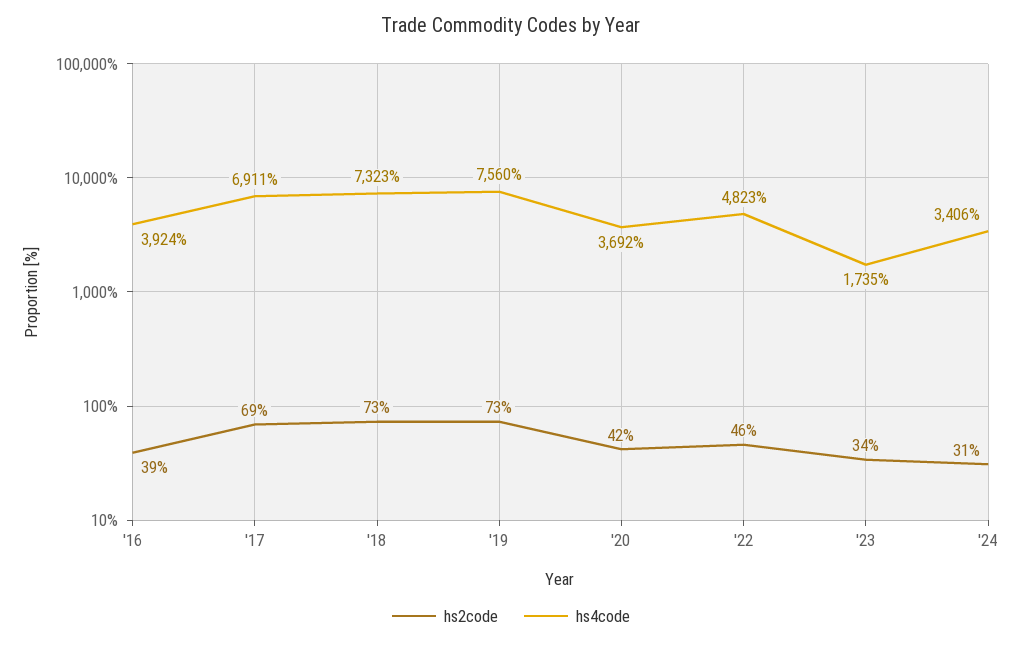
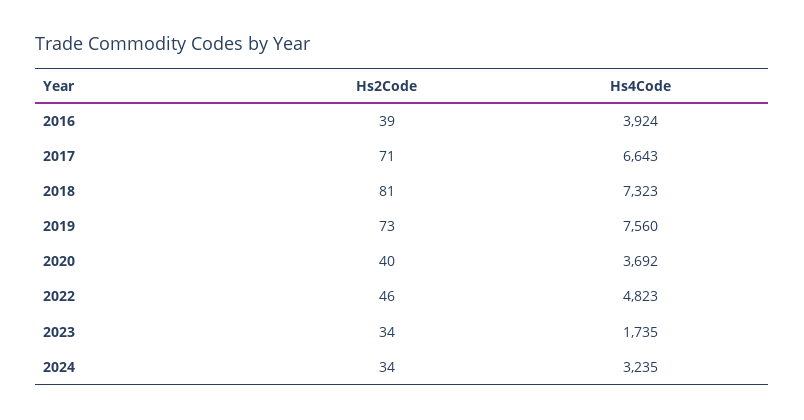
hs2code, '17: 69 -> 71
hs4code, '17: 6911 -> 6643
hs2code, '18: 73 -> 81
hs2code, '20: 42 -> 40
hs2code, '24: 31 -> 34
hs4code, '24: 3406 -> 3235

